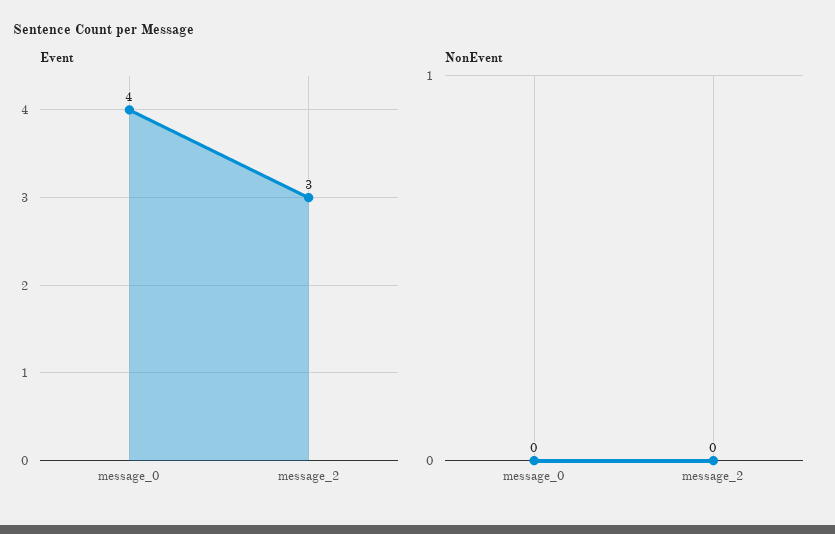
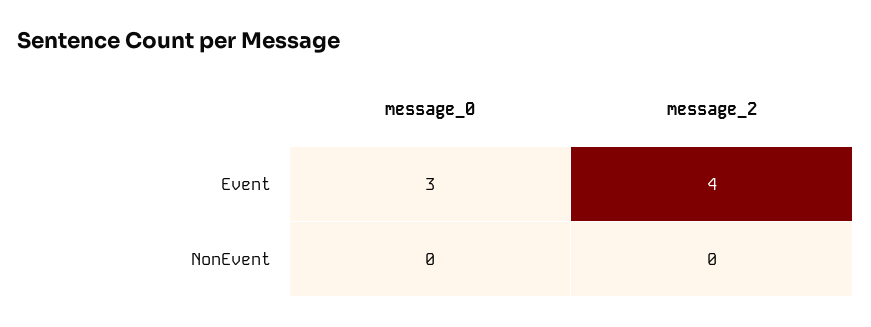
Event, message_0: 4 -> 3
Event, message_2: 3 -> 4

